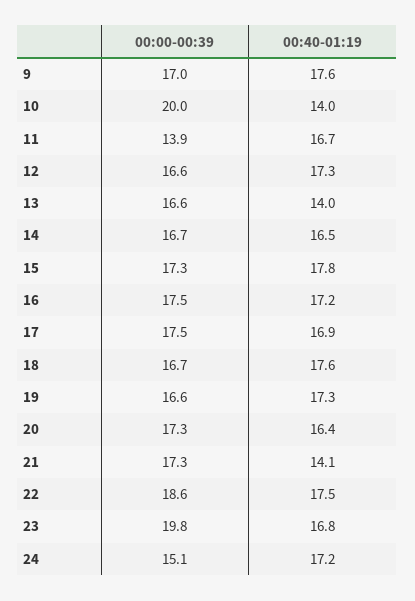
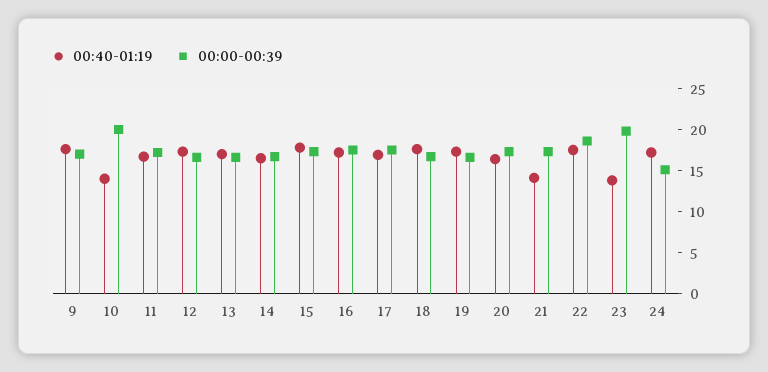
00:00-00:39, 11: 13.9 -> 17
00:40-01:19, 13: 14 -> 17
00:40-01:19, 23: 16.8 -> 14

